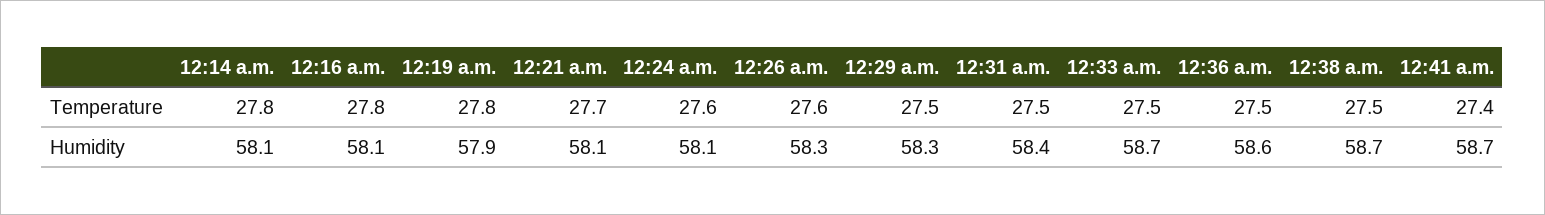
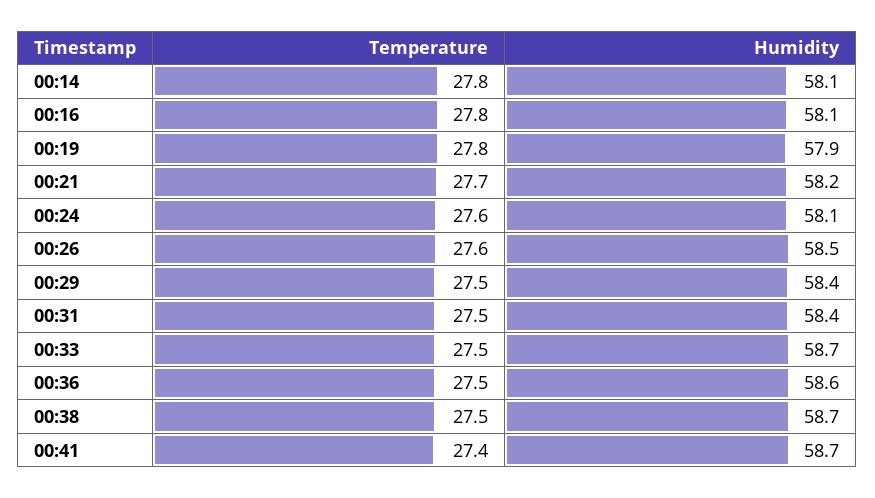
12:21 a.m., Humidity: 58.1 -> 58.2
12:26 a.m., Humidity: 58.3 -> 58.5
12:29 a.m., Humidity: 58.3 -> 58.4

